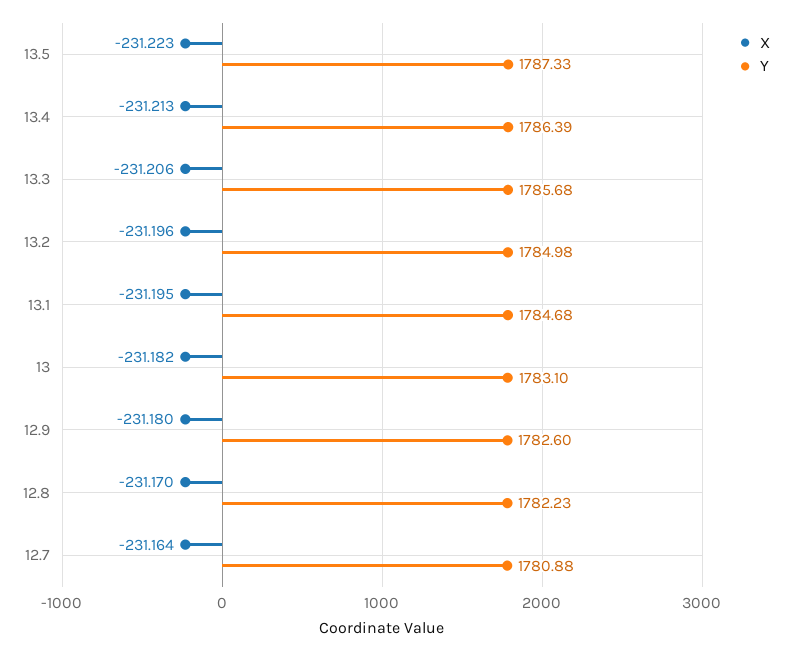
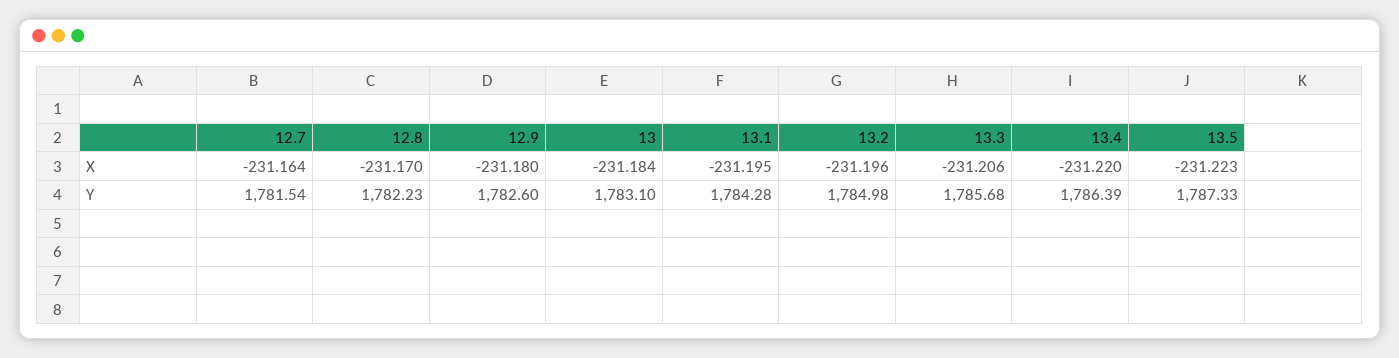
X, 13.4: -231.213 -> -231.22
Y, 13.1: 1784.68 -> 1784.28
X, 13: -231.182 -> -231.184
Y, 12.7: 1780.88 -> 1781.54

